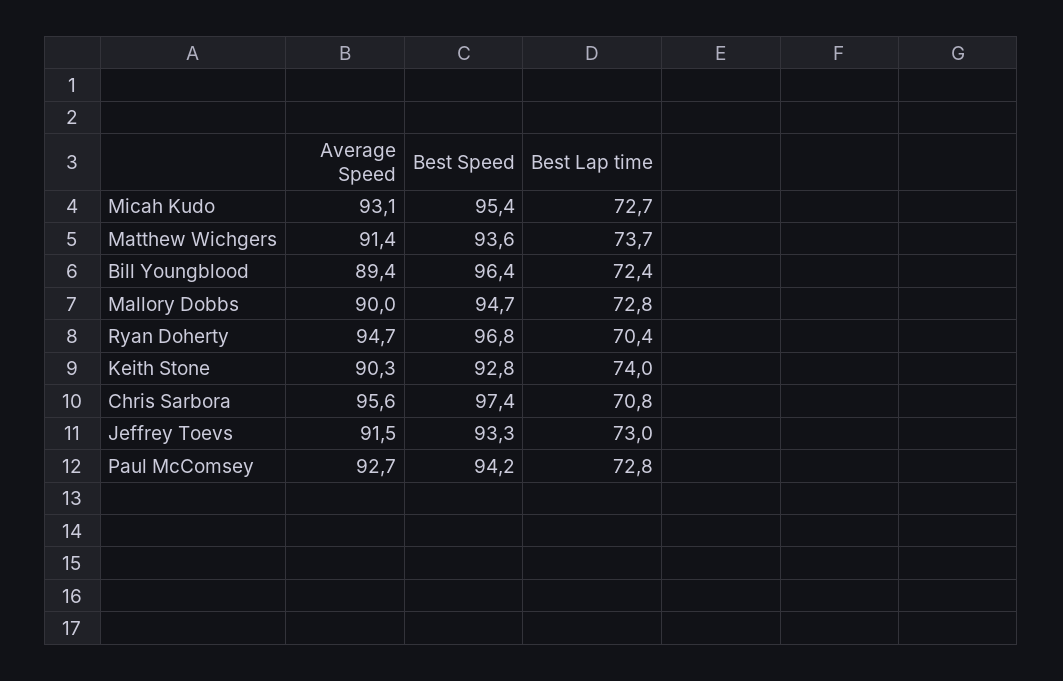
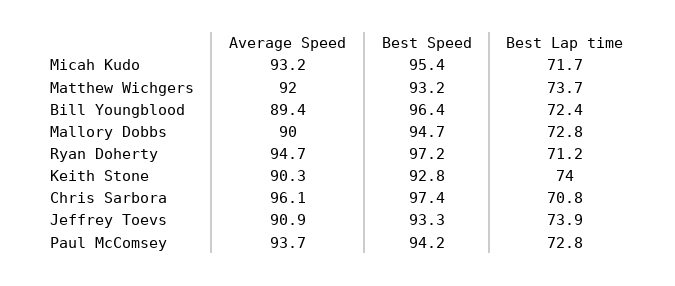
Average Speed, Micah Kudo: 93.1 -> 93.2
Best Lap time, Micah Kudo: 72.7 -> 71.7
Average Speed, Matthew Wichgers: 91.4 -> 92
Best Speed, Matthew Wichgers: 93.6 -> 93.2
Best Speed, Ryan Doherty: 96.8 -> 97.2
Best Lap time, Ryan Doherty: 70.4 -> 71.2
Average Speed, Chris Sarbora: 95.6 -> 96.1
Average Speed, Jeffrey Toevs: 91.5 -> 90.9
Best Lap time, Jeffrey Toevs: 73 -> 73.9
Average Speed, Paul McComsey: 92.7 -> 93.7

